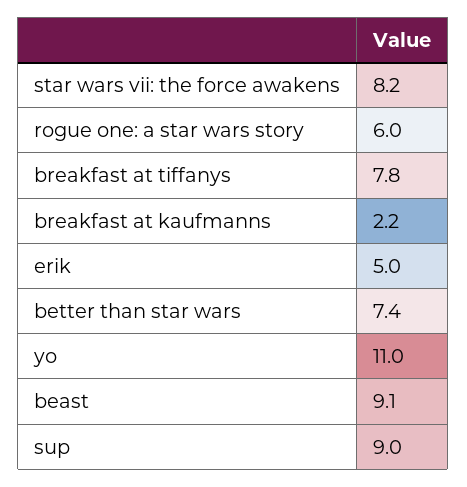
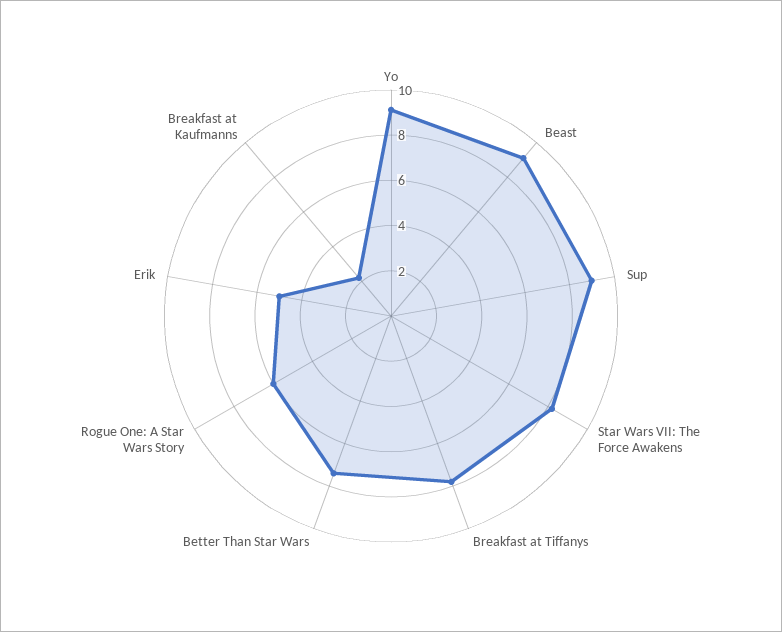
yo: 11 -> 9

